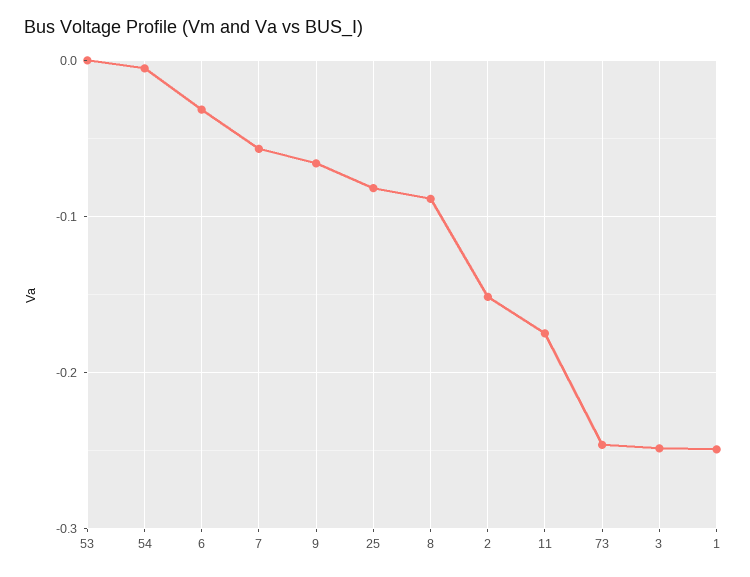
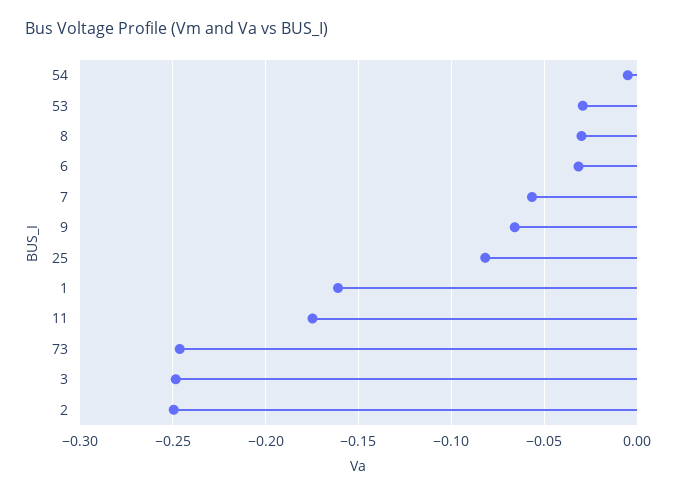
53: 0 -> -0.03
8: -0.09 -> -0.03
2: -0.15 -> -0.25
1: -0.25 -> -0.16

